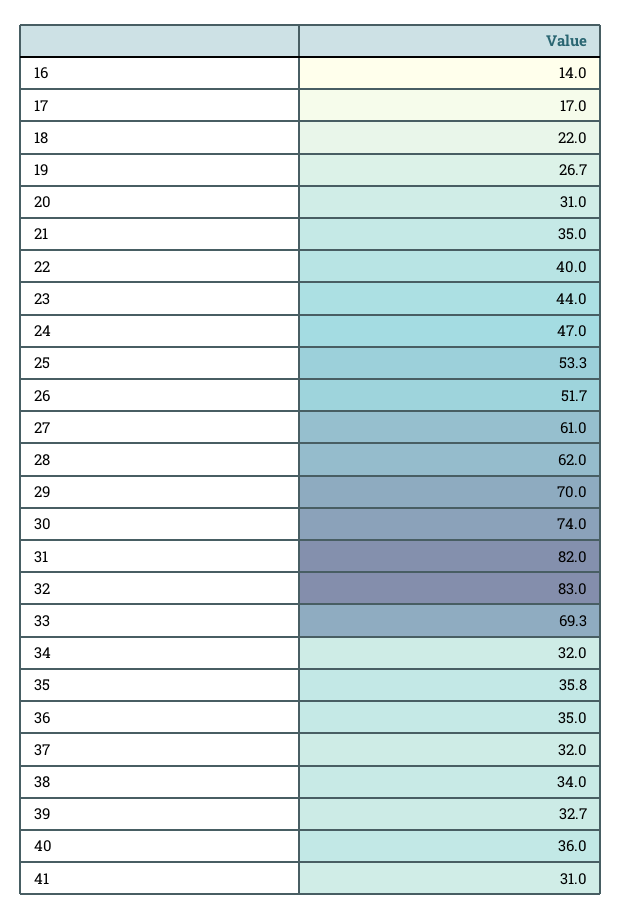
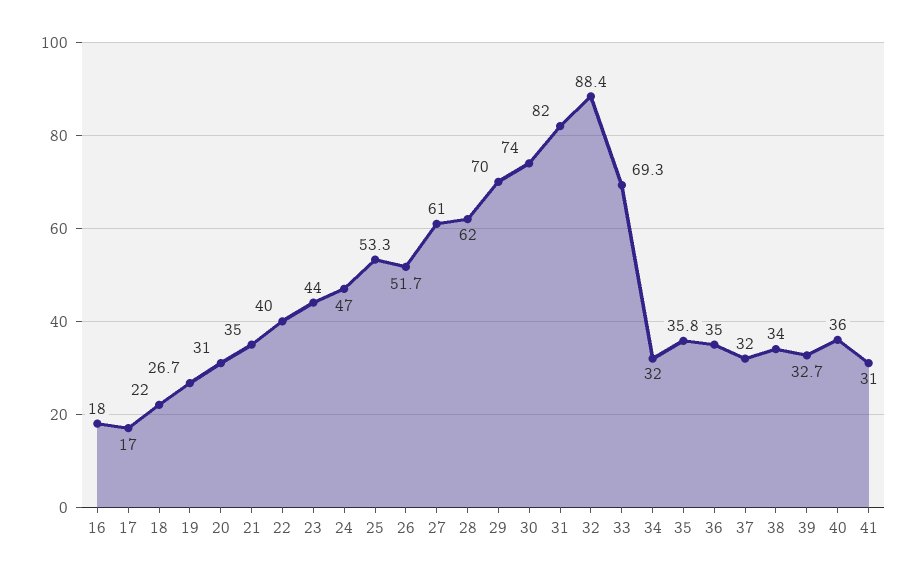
16: 14 -> 18
32: 83 -> 88.4

